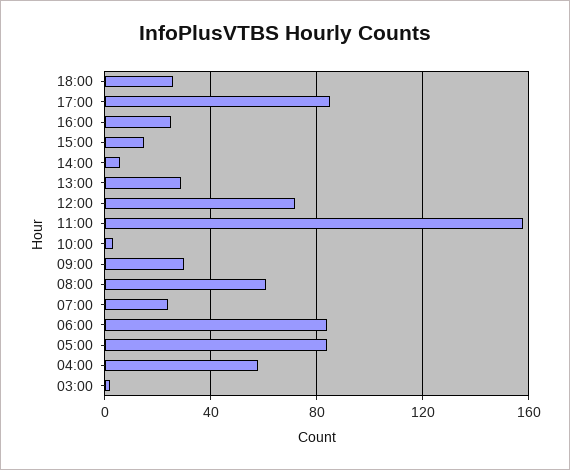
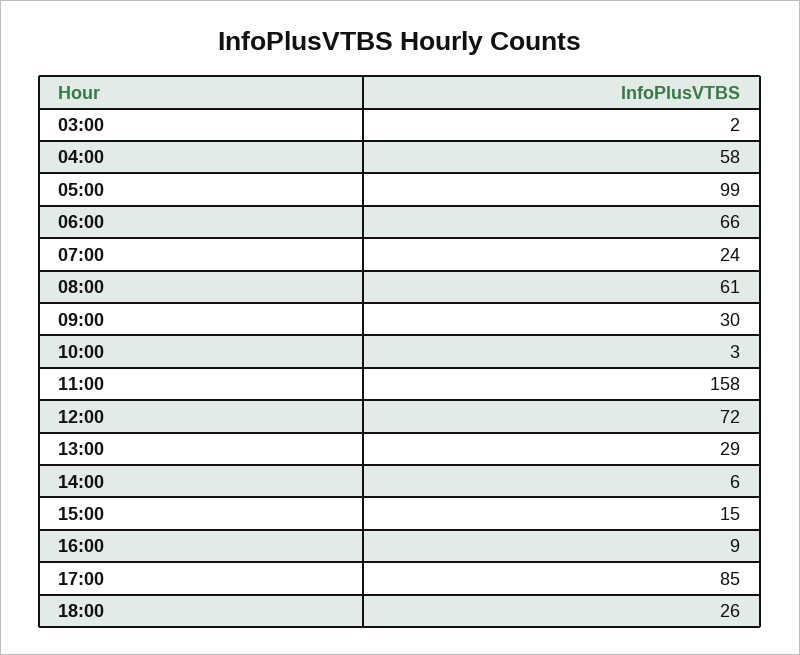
16:00: 25 -> 9
06:00: 85 -> 66
05:00: 85 -> 99

